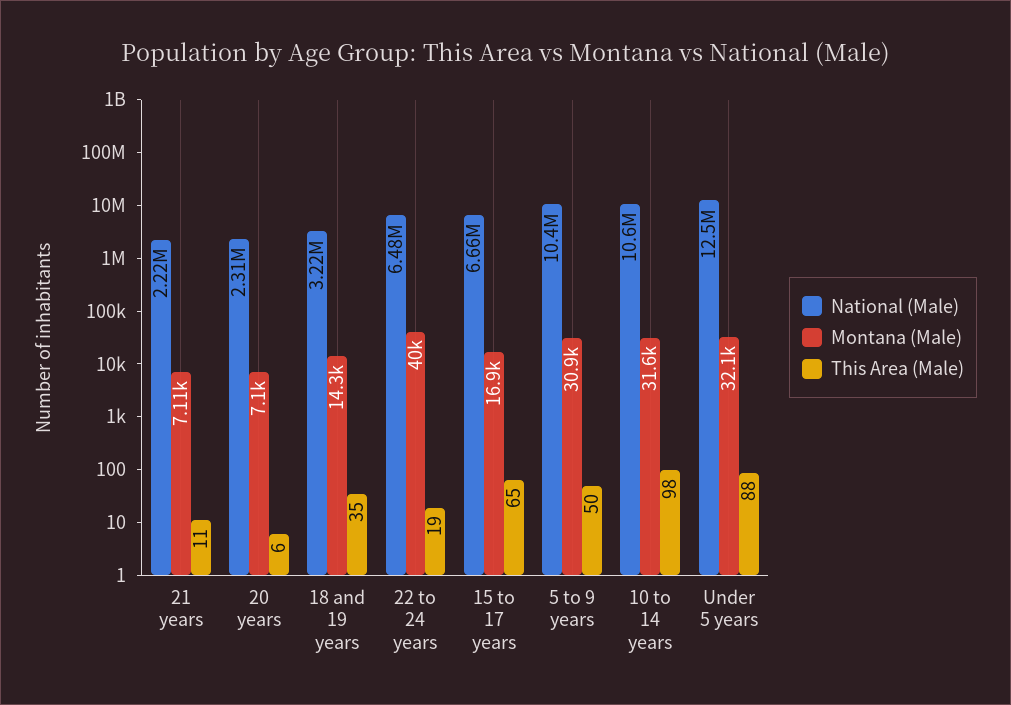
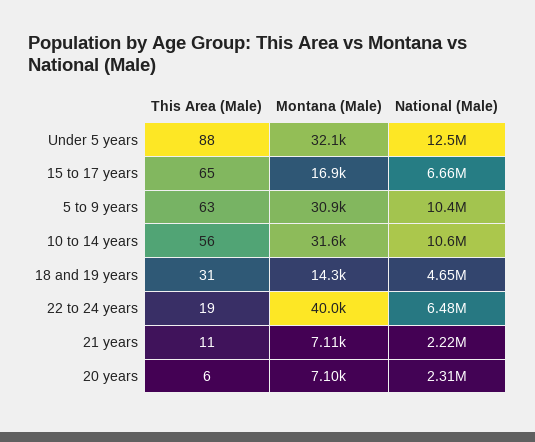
National (Male), 18 and 19 years: 3220000 -> 4650000
This Area (Male), 18 and 19 years: 35 -> 31
This Area (Male), 5 to 9 years: 50 -> 63
This Area (Male), 10 to 14 years: 98 -> 56

